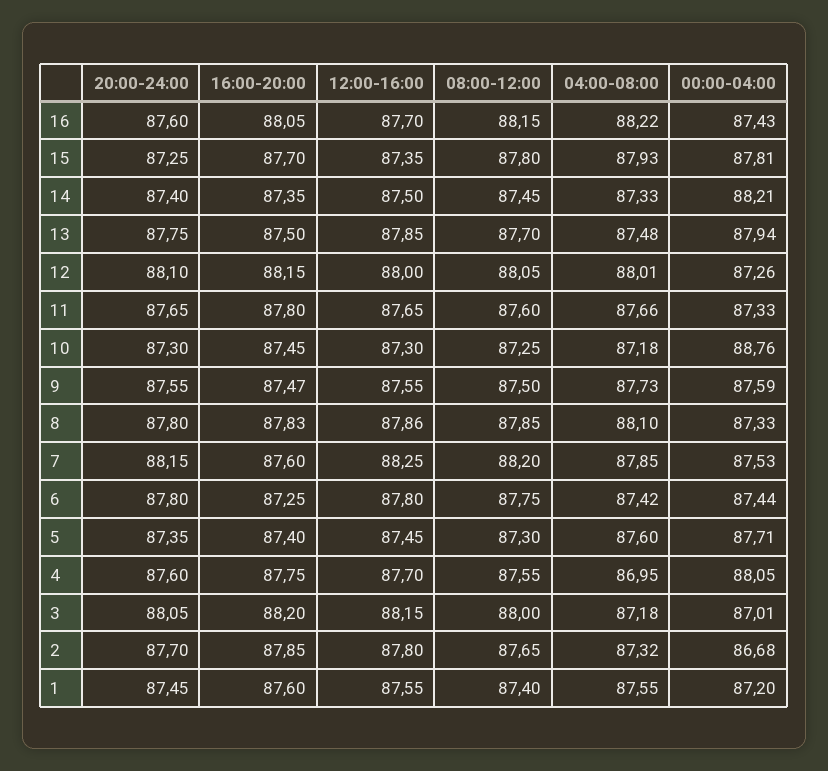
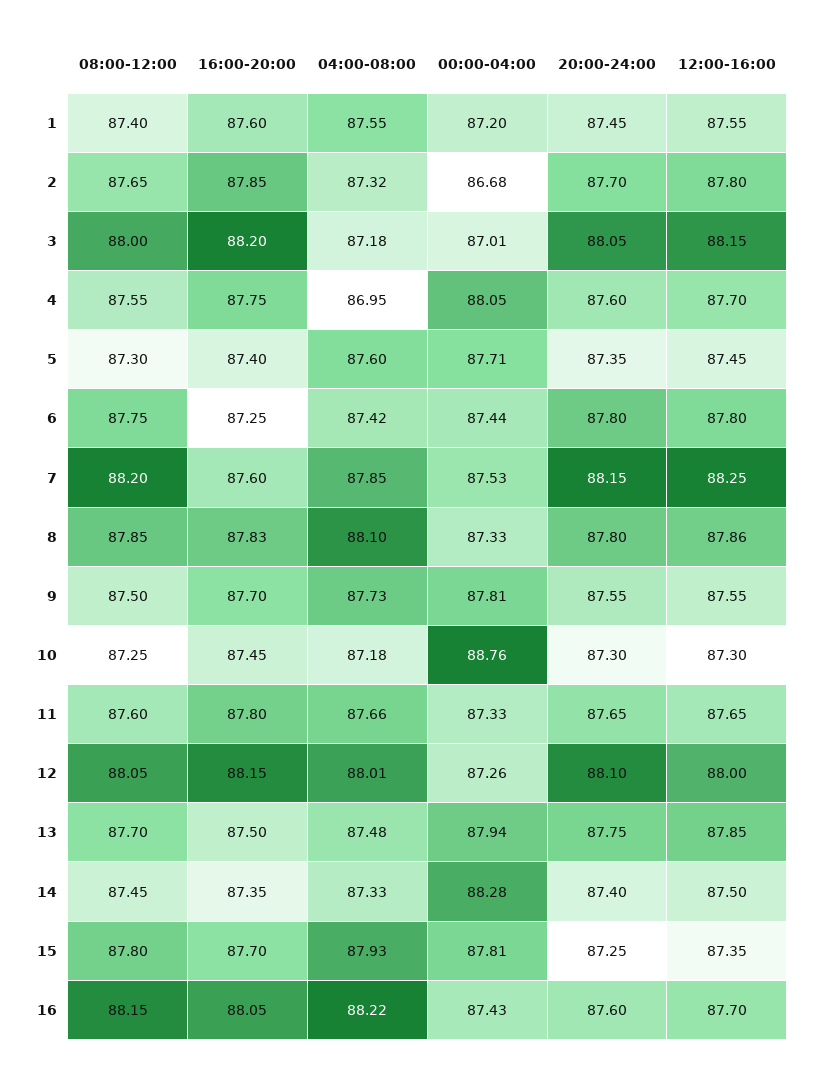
00:00-04:00, 14: 88.21 -> 88.28
16:00-20:00, 9: 87.47 -> 87.7
00:00-04:00, 9: 87.59 -> 87.81

